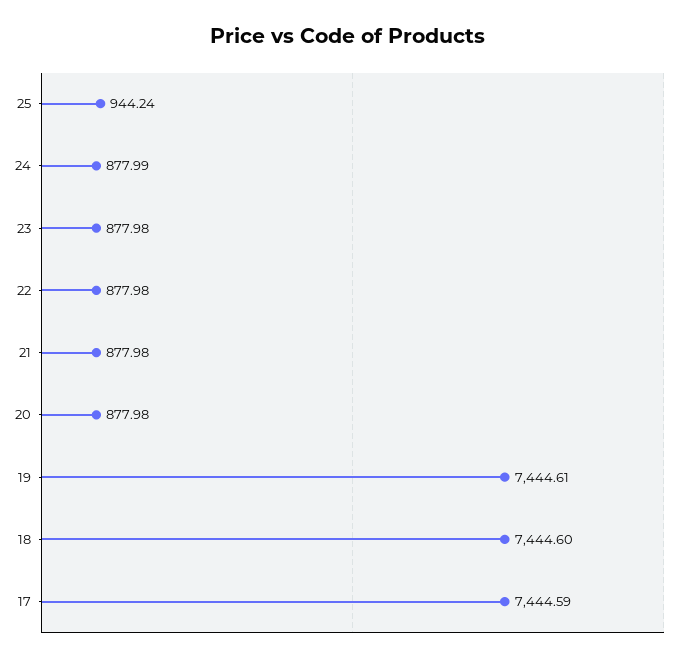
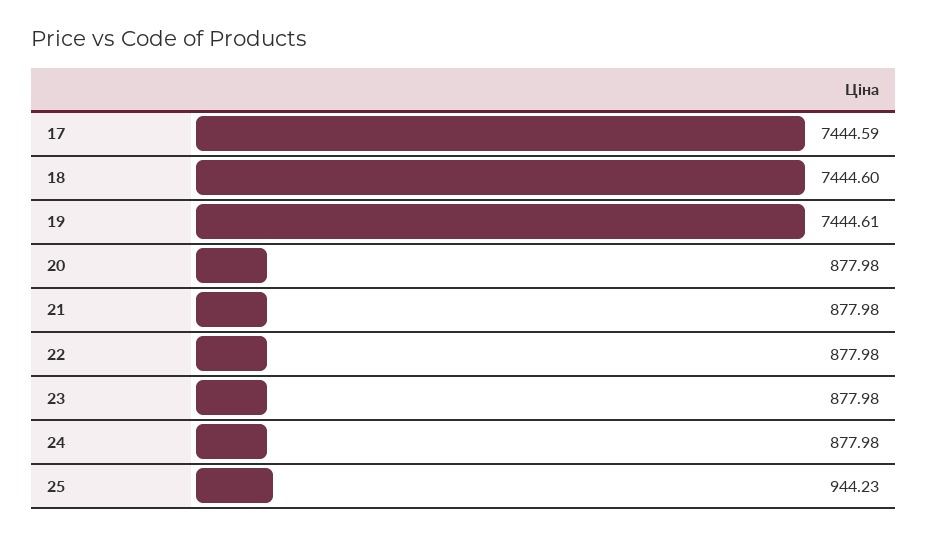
25: 944.24 -> 944.23
24: 877.99 -> 877.98

